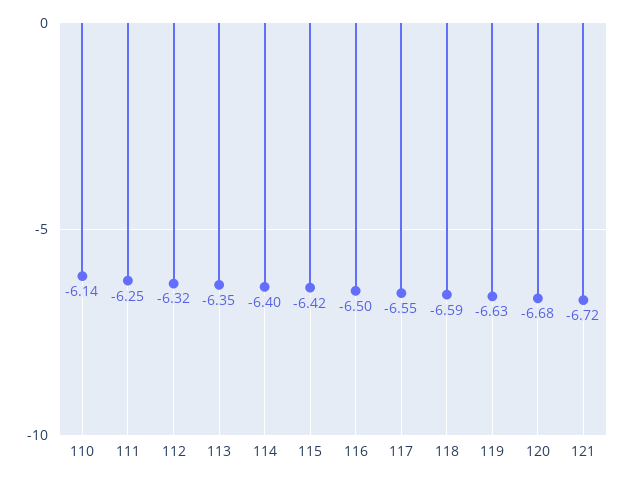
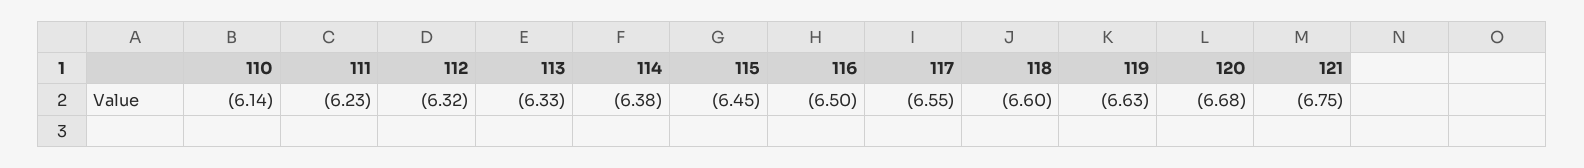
111: -6.25 -> -6.23
113: -6.35 -> -6.33
114: -6.4 -> -6.38
115: -6.42 -> -6.45
118: -6.59 -> -6.6
121: -6.72 -> -6.75

